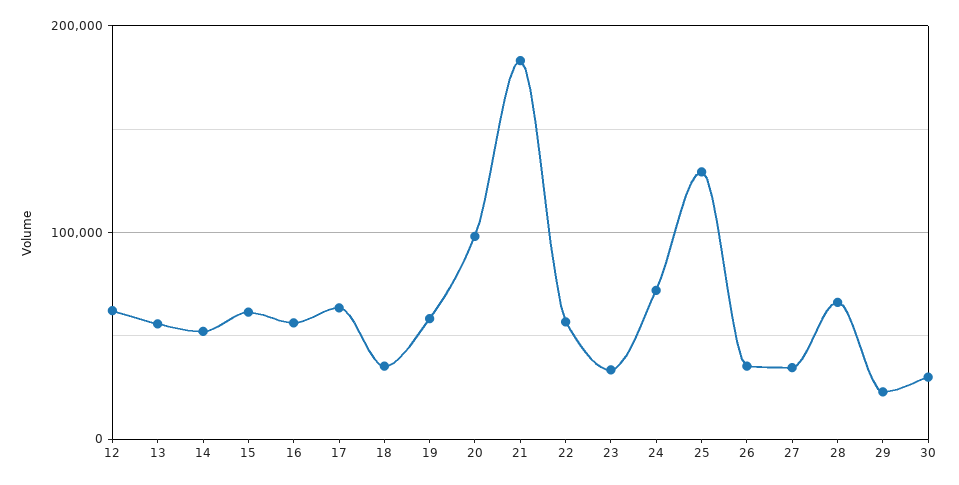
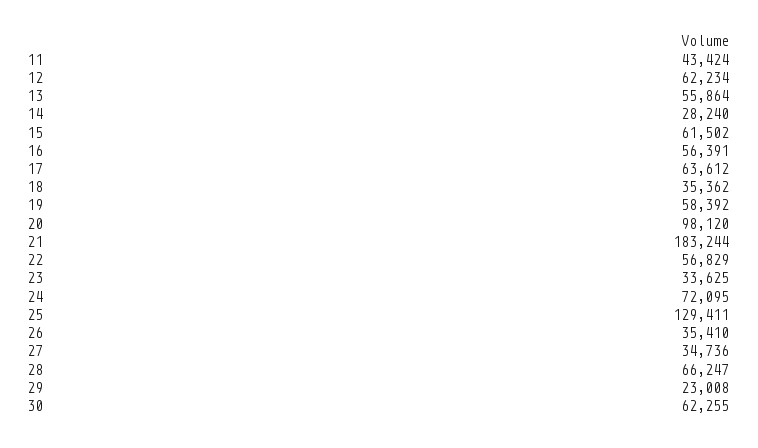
14: 50000 -> 28240
30: 30000 -> 62255
11: none -> 43424

